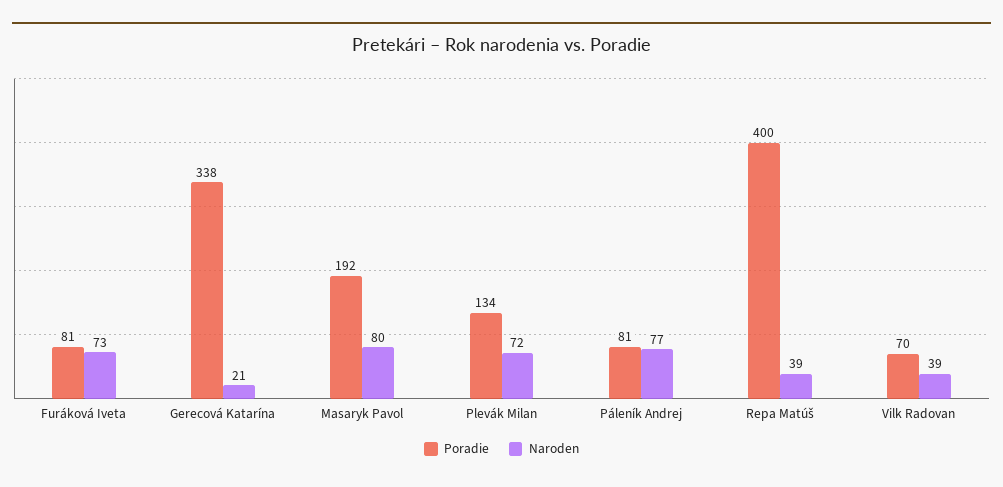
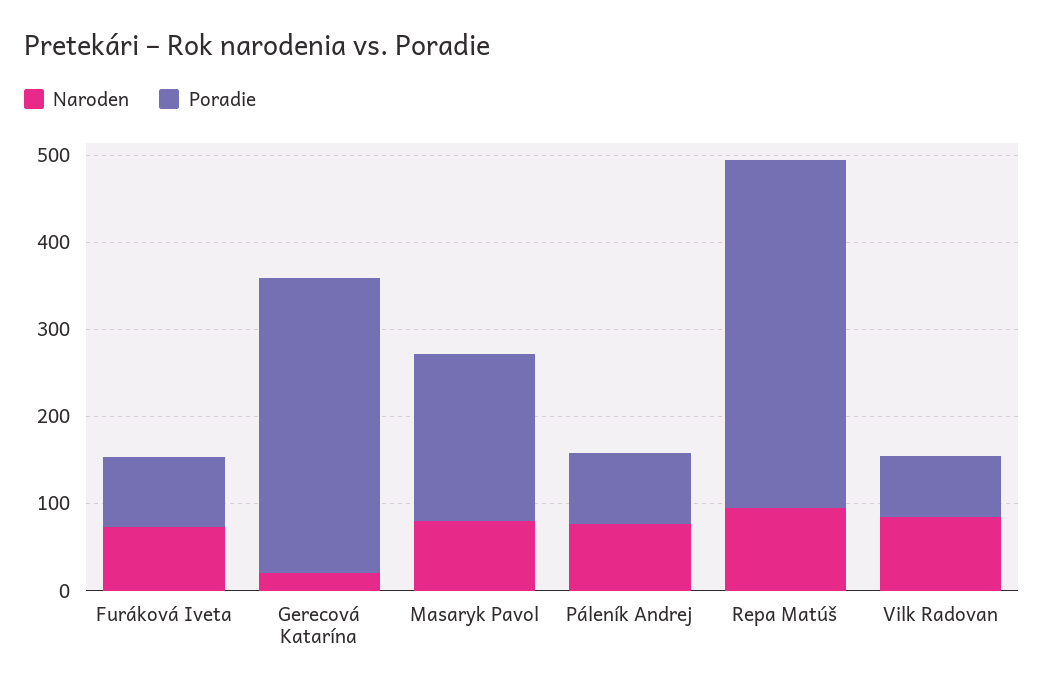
Poradie, Plevák Milan: 134 -> none
Naroden, Plevák Milan: 72 -> none
Naroden, Repa Matúš: 39 -> 100
Naroden, Vilk Radovan: 39 -> 80

